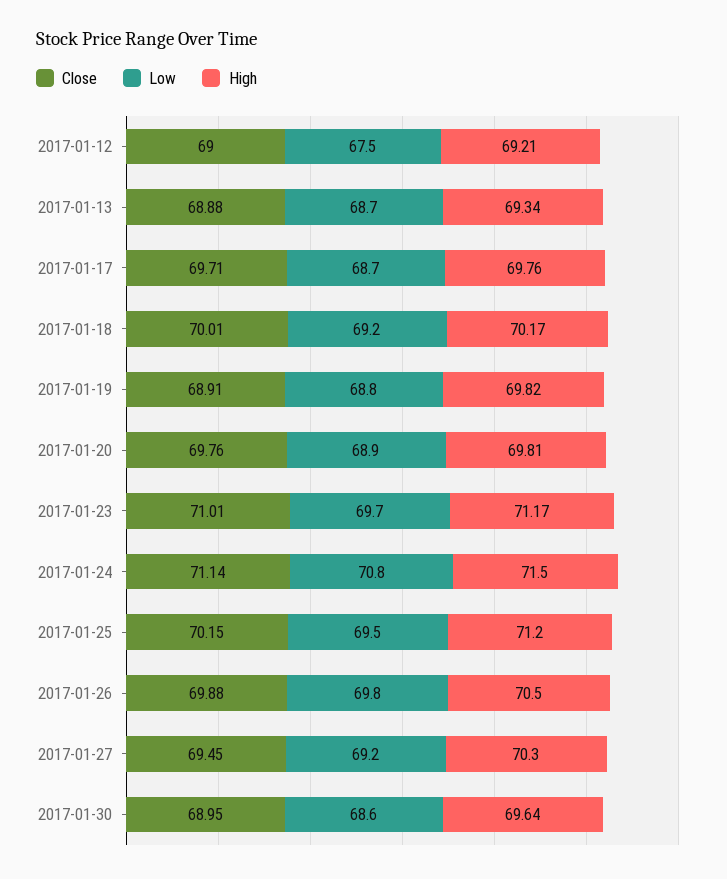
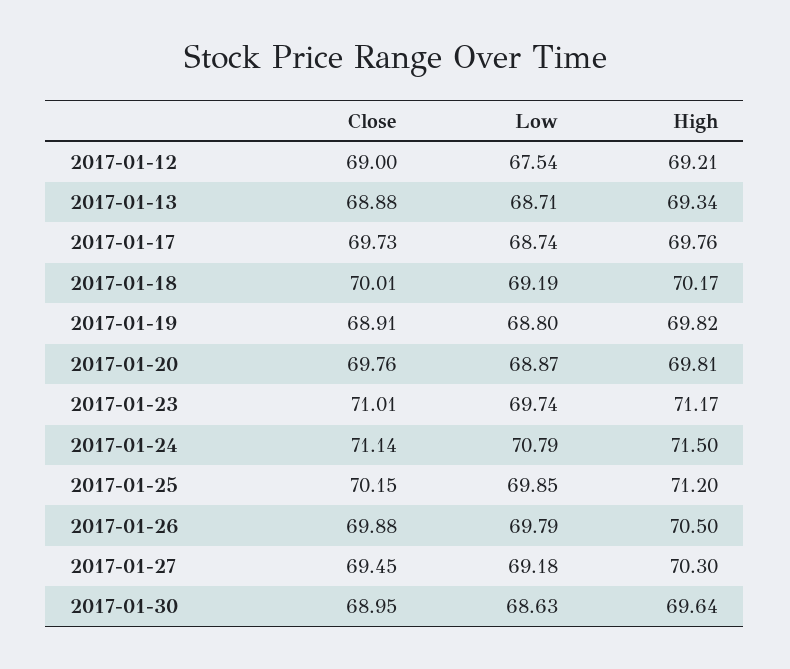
Close, 2017-01-17: 69.71 -> 69.73
Low, 2017-01-25: 69.5 -> 69.85

